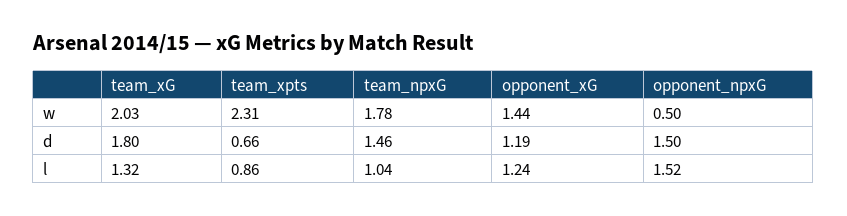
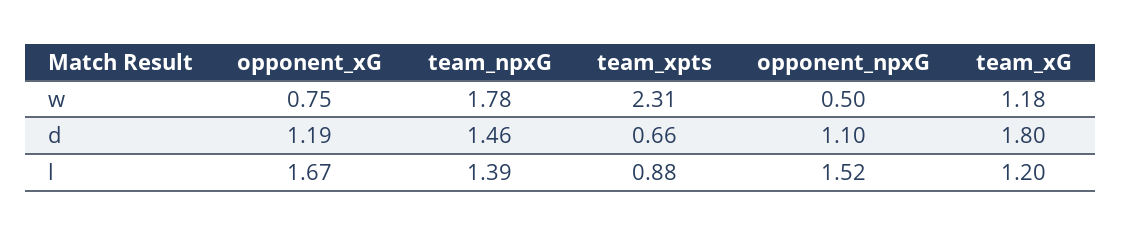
team_xG, w: 2.03 -> 1.18
opponent_xG, w: 1.44 -> 0.75
opponent_npxG, d: 1.5 -> 1.1
team_xG, l: 1.32 -> 1.2
team_xpts, l: 0.86 -> 0.88
team_npxG, l: 1.04 -> 1.39
opponent_xG, l: 1.24 -> 1.67

